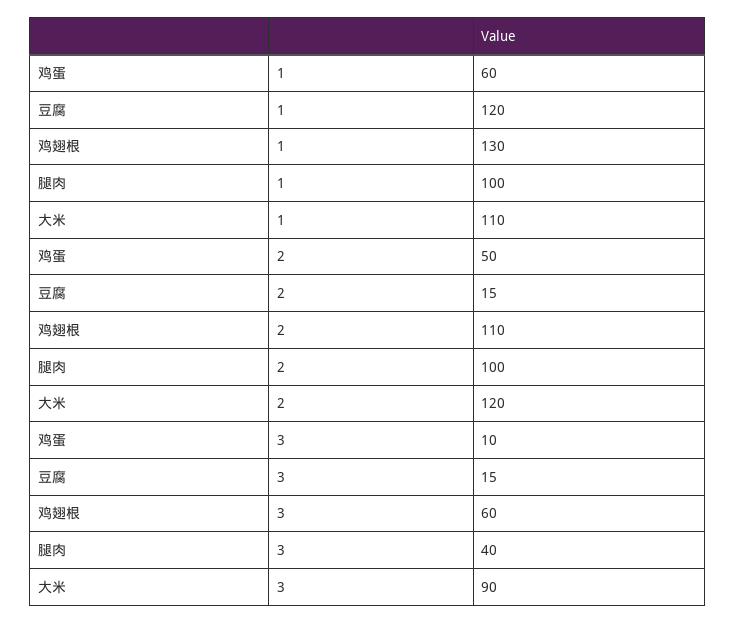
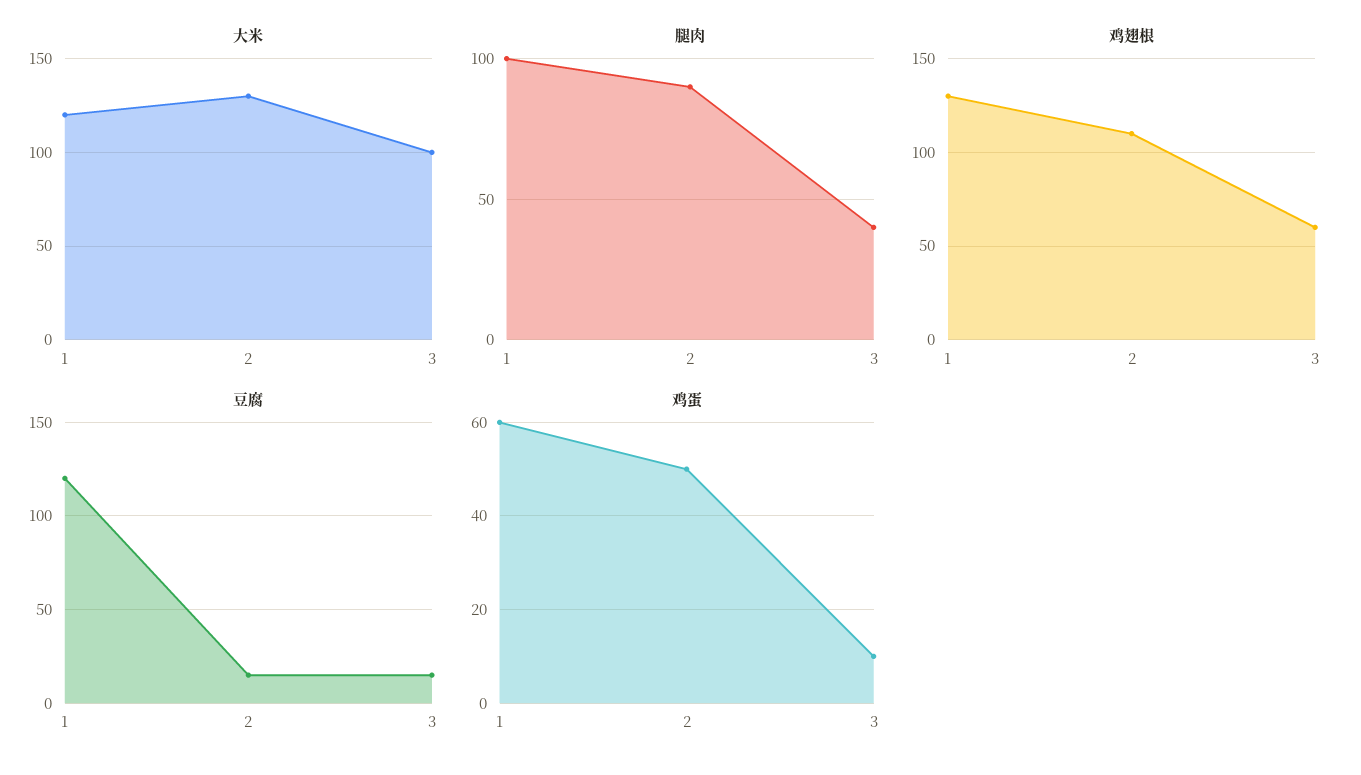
大米, 1: 110 -> 120
腿肉, 2: 100 -> 90
大米, 2: 120 -> 130
大米, 3: 90 -> 100

